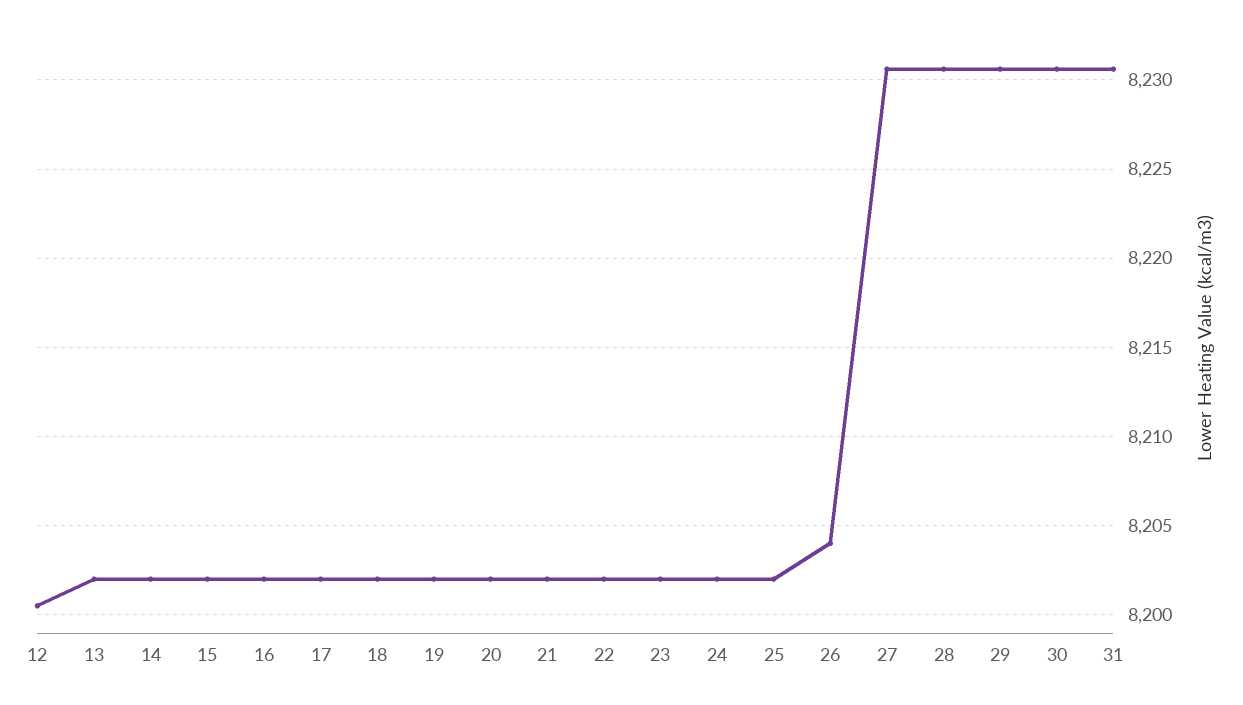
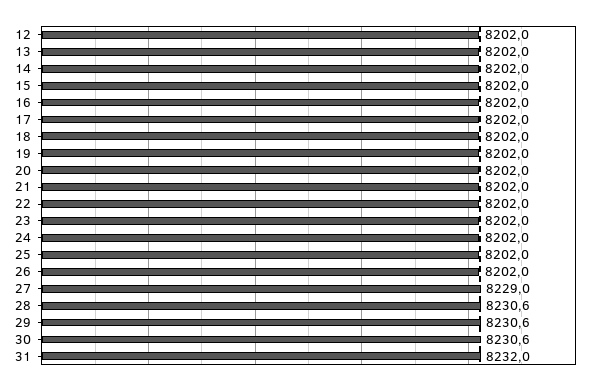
12: 8200.5 -> 8202
26: 8204 -> 8202
27: 8230.5 -> 8229
31: 8230.5 -> 8232

